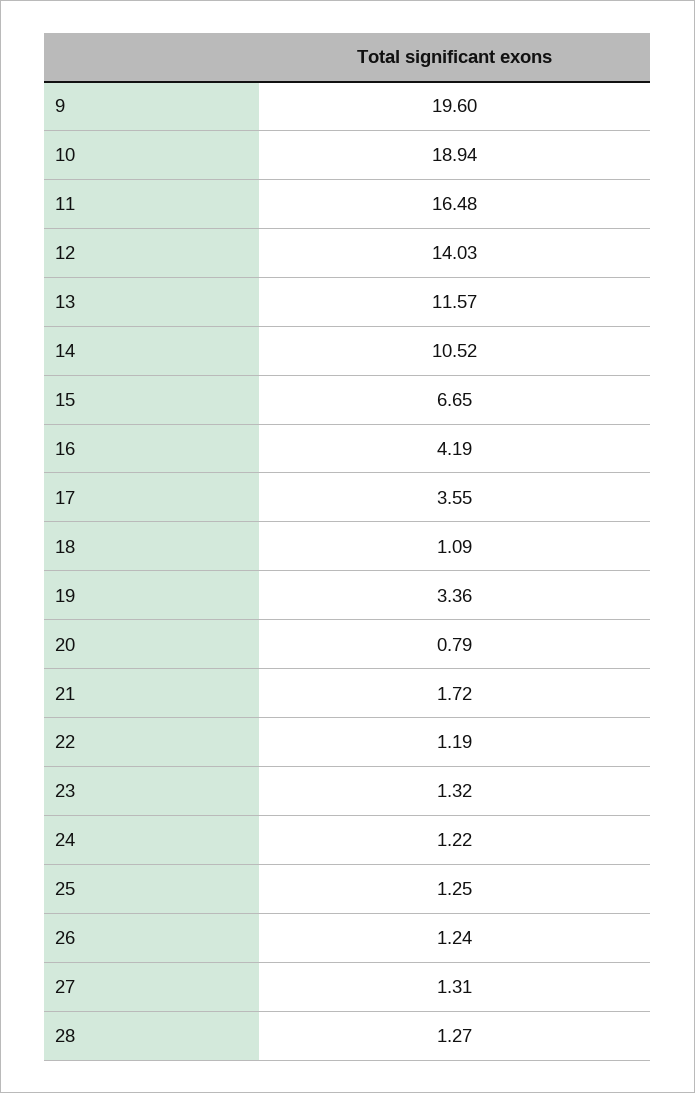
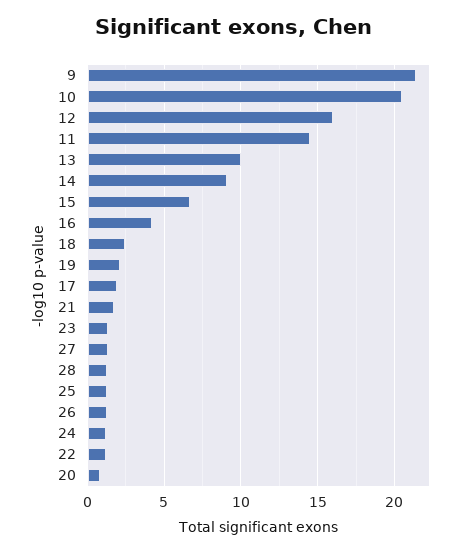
9: 19.6 -> 21.5
10: 18.94 -> 20.5
11: 16.48 -> 14.5
12: 14.03 -> 16
13: 11.57 -> 10
14: 10.52 -> 9
17: 3.55 -> 2
18: 1.09 -> 2.5
19: 3.36 -> 2

